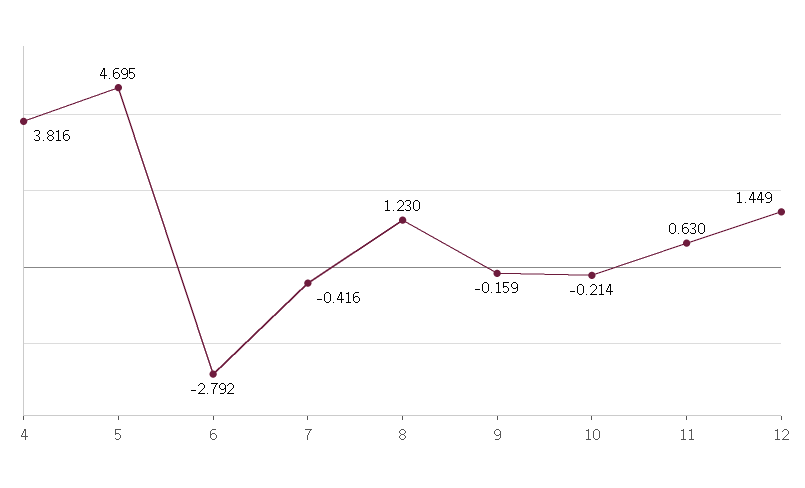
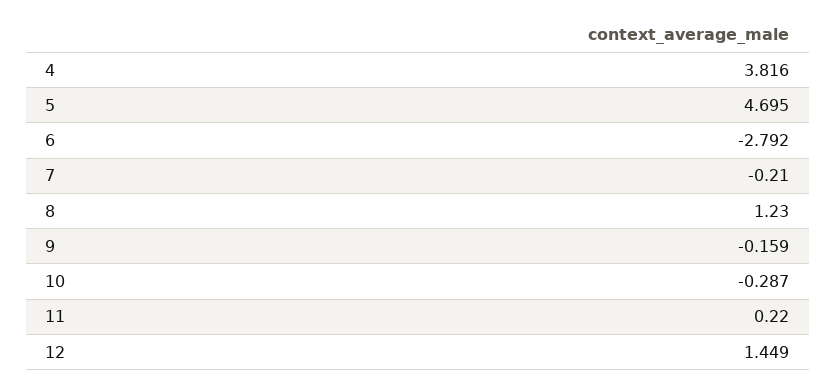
7: -0.416 -> -0.21
10: -0.214 -> -0.287
11: 0.63 -> 0.22

